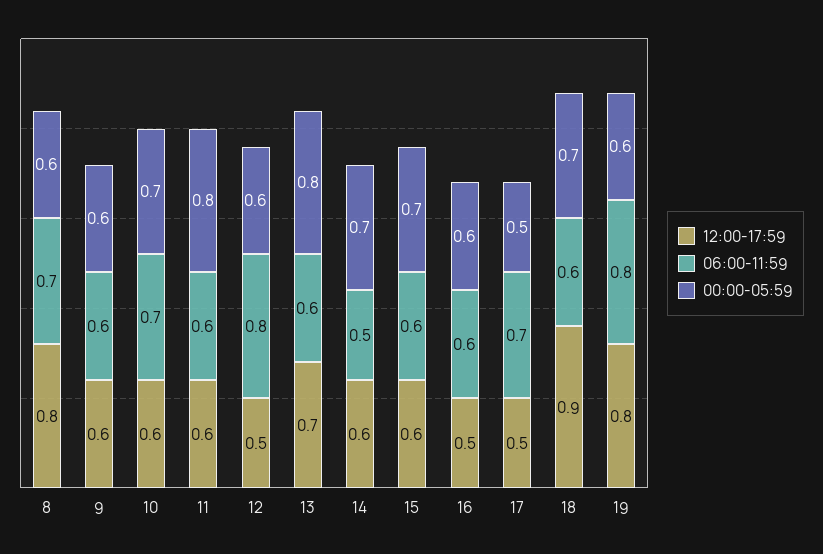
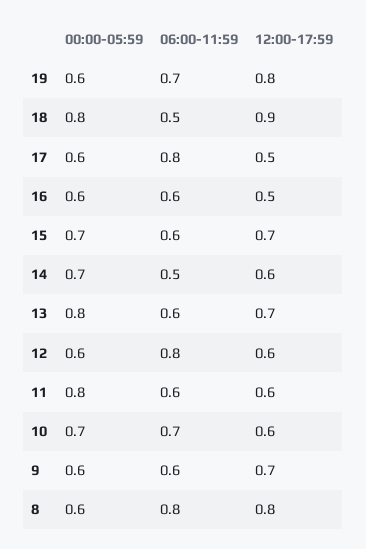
06:00-11:59, 8: 0.7 -> 0.8
12:00-17:59, 9: 0.6 -> 0.7
12:00-17:59, 12: 0.5 -> 0.6
12:00-17:59, 15: 0.6 -> 0.7
06:00-11:59, 17: 0.7 -> 0.8
00:00-05:59, 17: 0.5 -> 0.6
06:00-11:59, 18: 0.6 -> 0.5
00:00-05:59, 18: 0.7 -> 0.8
06:00-11:59, 19: 0.8 -> 0.7

